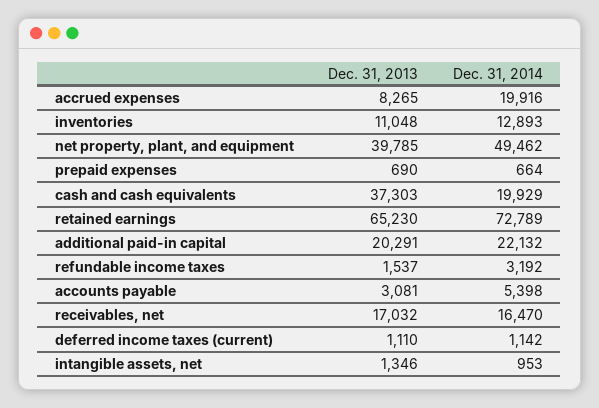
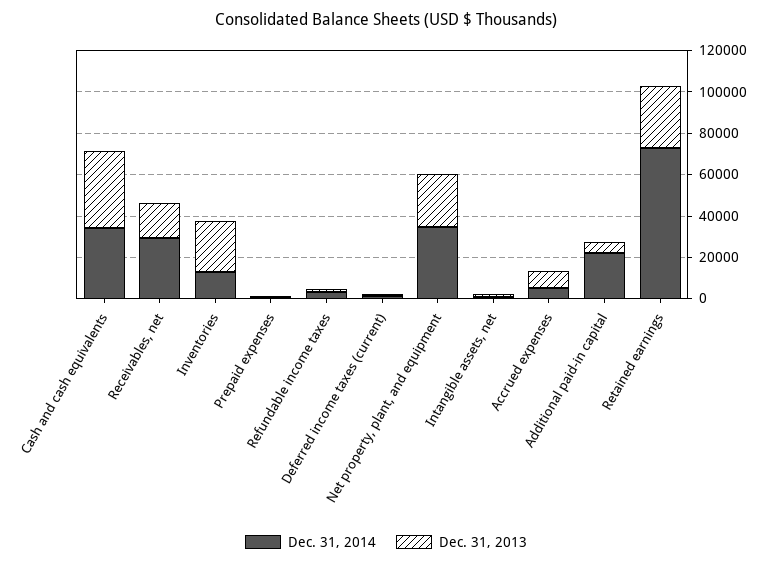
Dec. 31, 2014, accrued expenses: 19916 -> 5000
Dec. 31, 2013, inventories: 11048 -> 25000
Dec. 31, 2013, net property, plant, and equipment: 39785 -> 25000
Dec. 31, 2014, net property, plant, and equipment: 49462 -> 35000
Dec. 31, 2014, cash and cash equivalents: 19929 -> 35000
Dec. 31, 2013, retained earnings: 65230 -> 30000
Dec. 31, 2013, additional paid-in capital: 20291 -> 5000
Dec. 31, 2013, accounts payable: 3081 -> none
Dec. 31, 2014, accounts payable: 5398 -> none
Dec. 31, 2014, receivables, net: 16470 -> 30000

